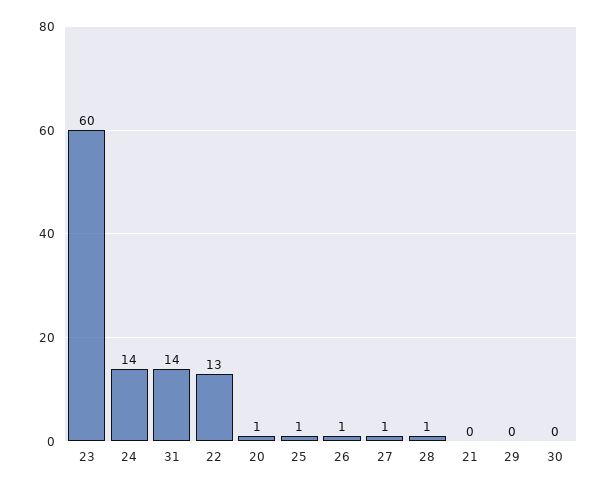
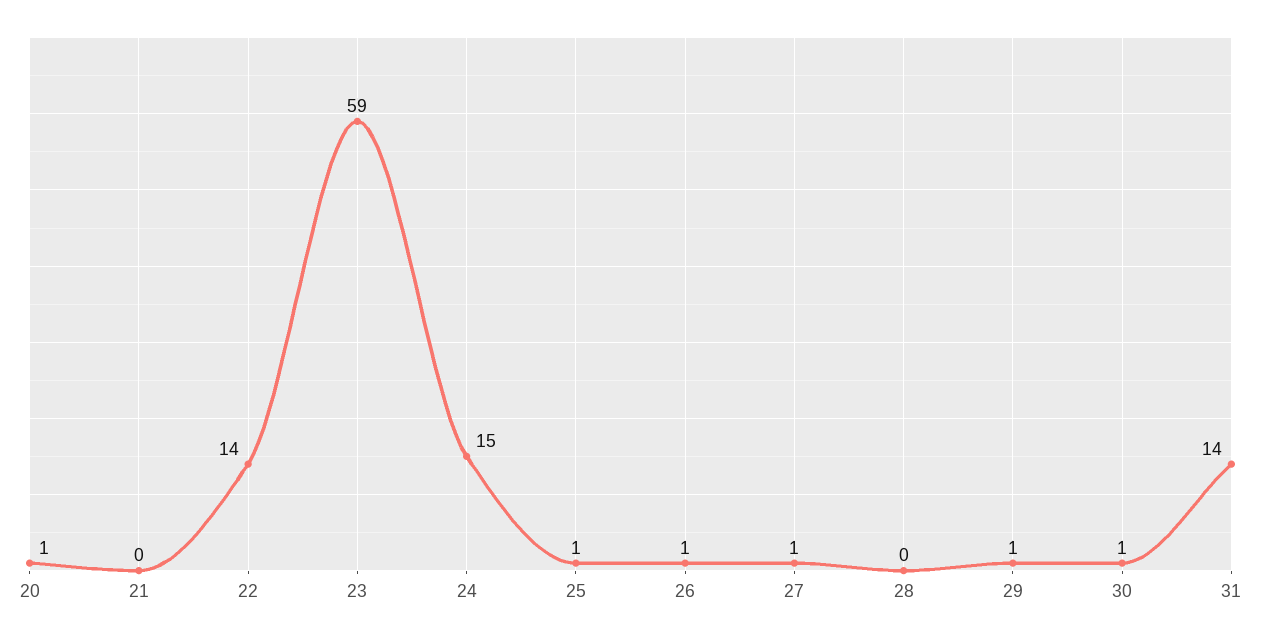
23: 60 -> 59
24: 14 -> 15
22: 13 -> 14
28: 1 -> 0
29: 0 -> 1
30: 0 -> 1

